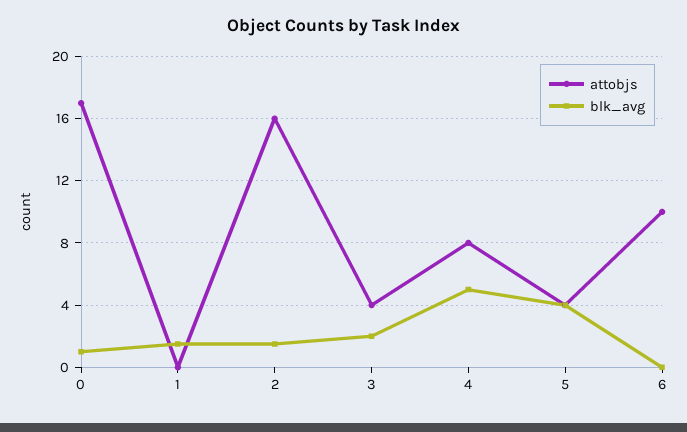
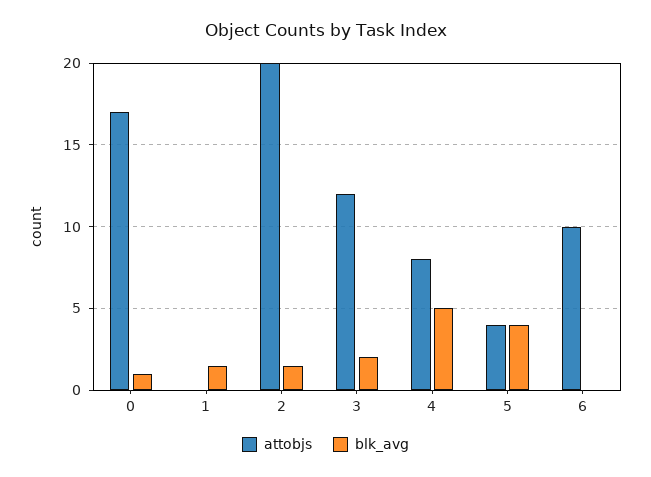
attobjs, 2: 16 -> 20
attobjs, 3: 4 -> 12

